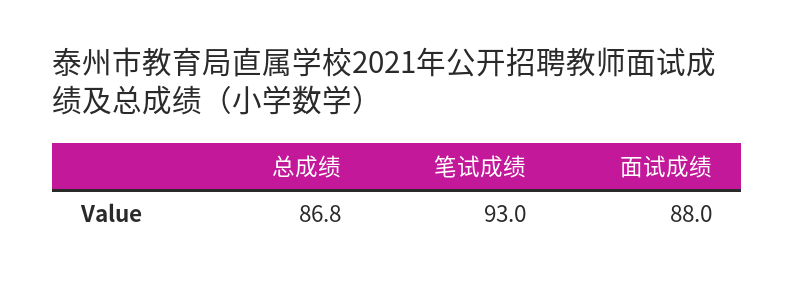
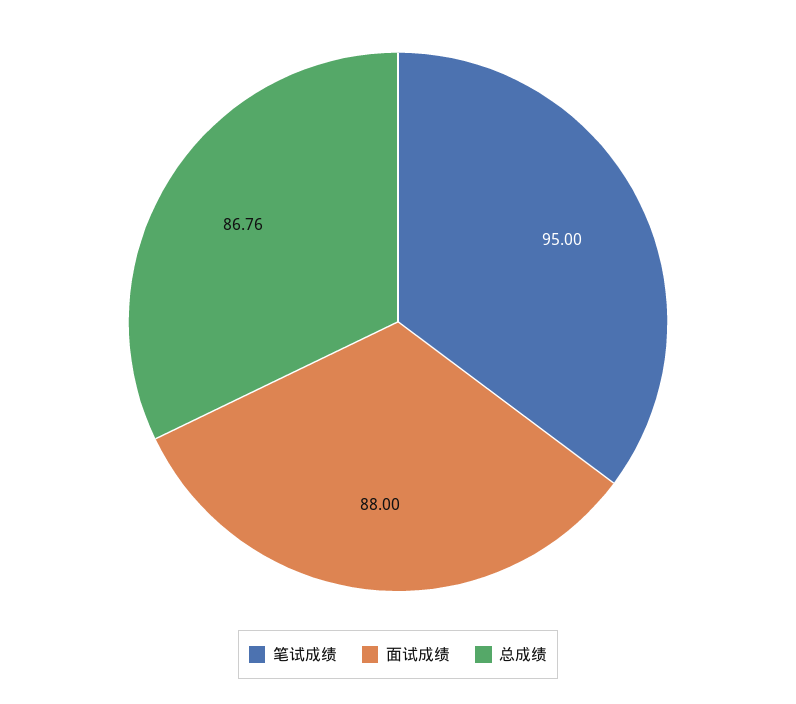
笔试成绩: 93 -> 95

